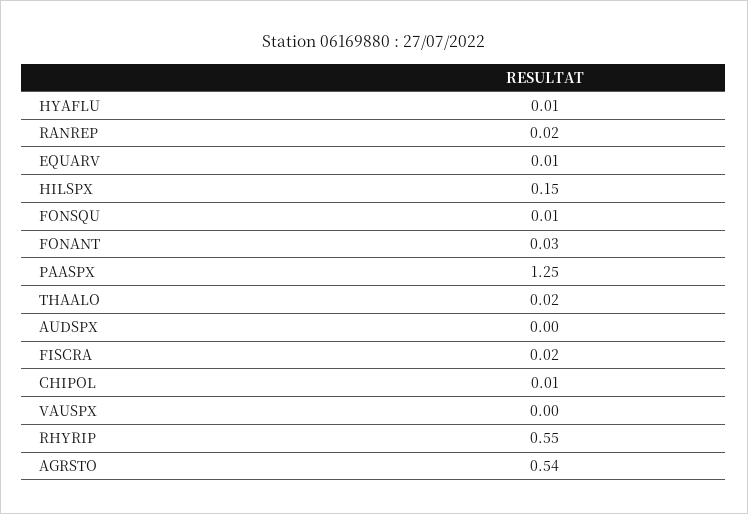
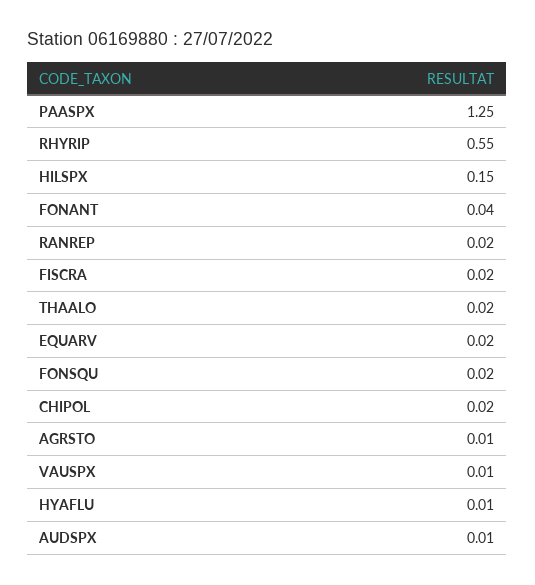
EQUARV: 0.01 -> 0.02
FONSQU: 0.01 -> 0.02
FONANT: 0.03 -> 0.04
AUDSPX: 0 -> 0.01
CHIPOL: 0.01 -> 0.02
VAUSPX: 0 -> 0.01
AGRSTO: 0.54 -> 0.01

